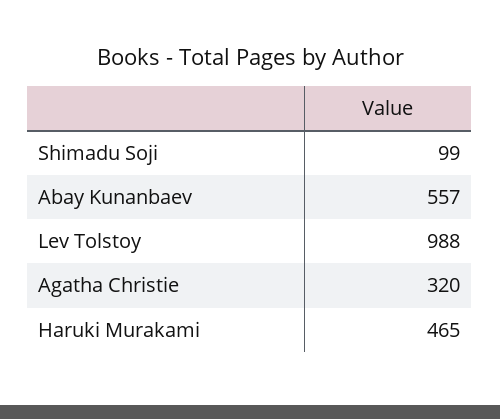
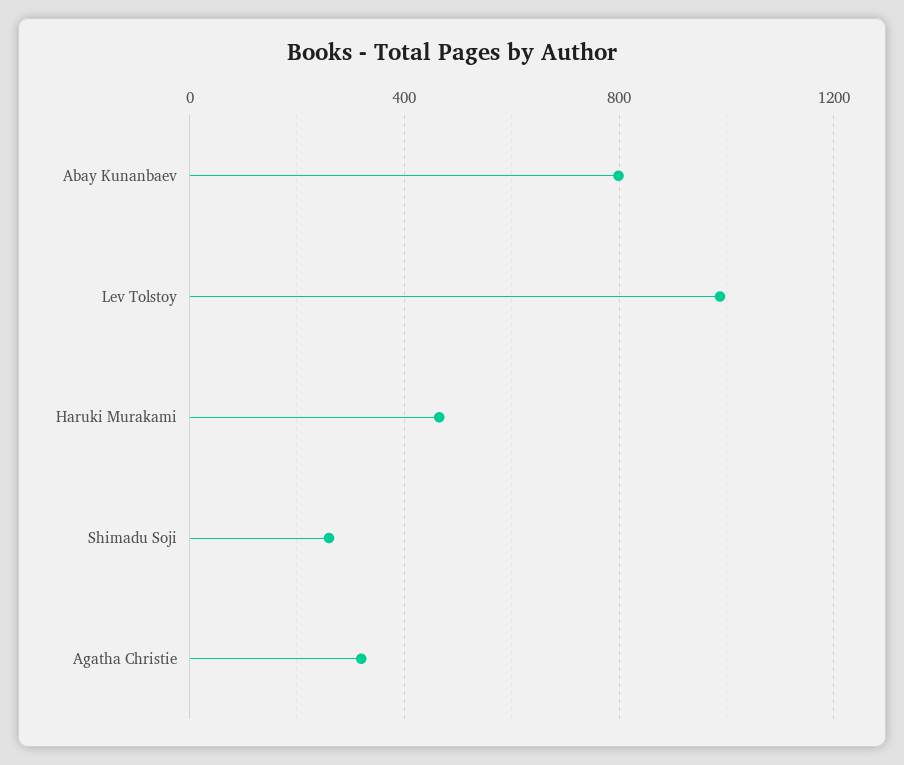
Shimadu Soji: 99 -> 250
Abay Kunanbaev: 557 -> 800

